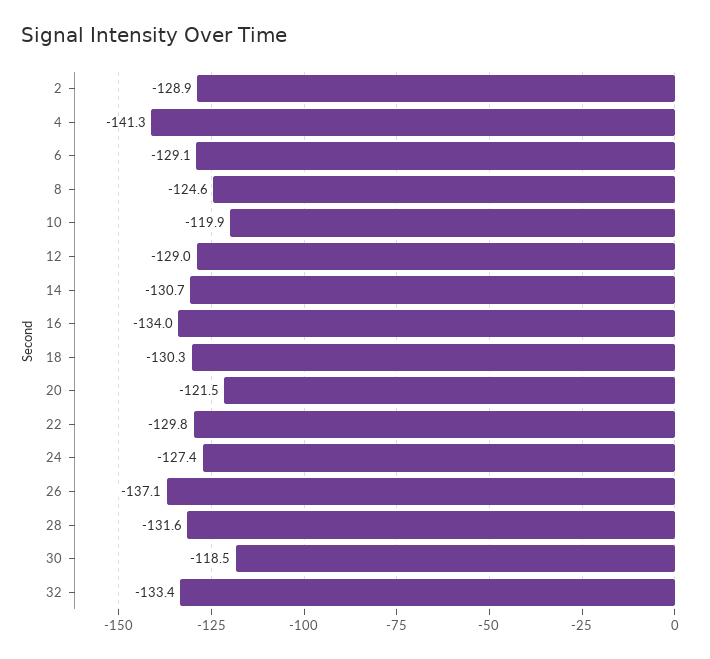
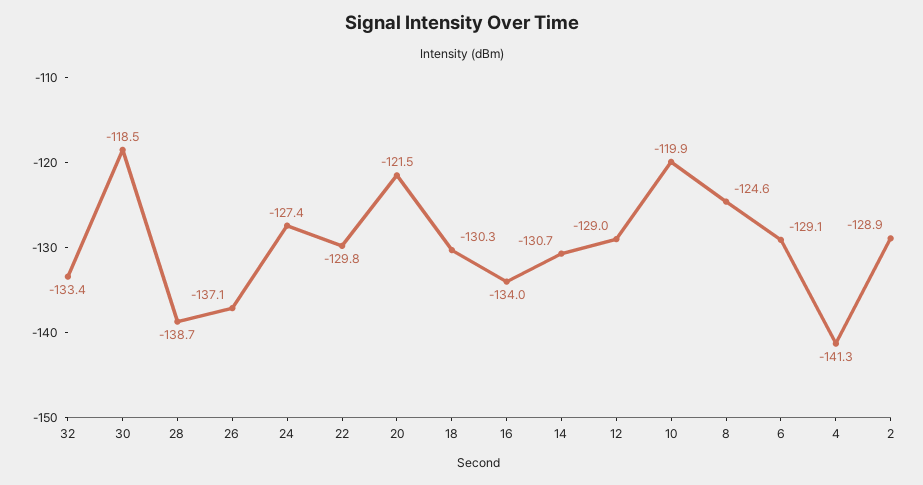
28: -131.6 -> -138.7

